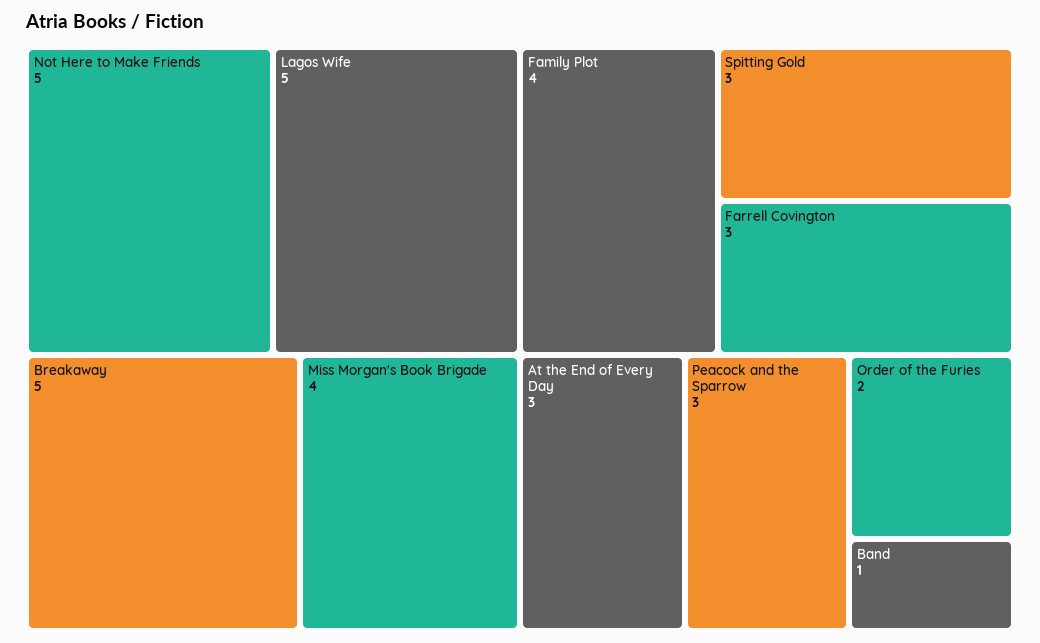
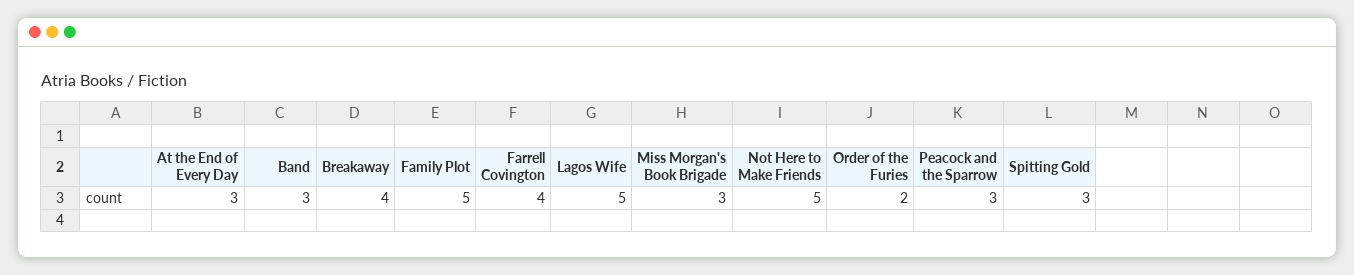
Breakaway: 5 -> 4
Miss Morgan's Book Brigade: 4 -> 3
Family Plot: 4 -> 5
Farrell Covington: 3 -> 4
Band: 1 -> 3

